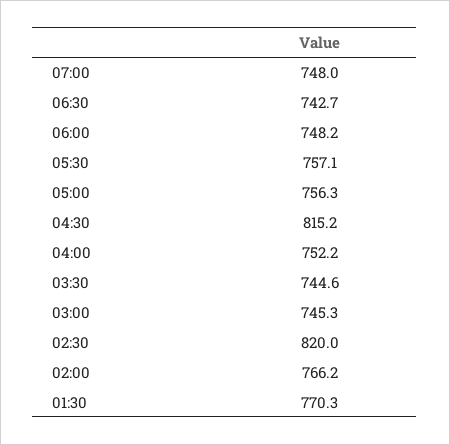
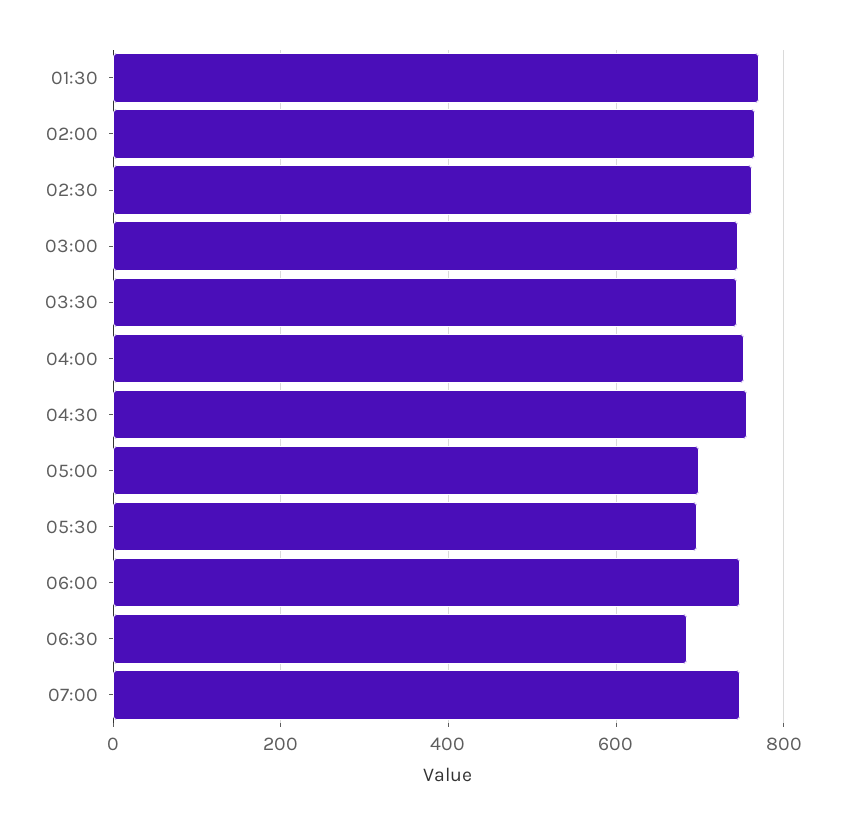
06:30: 742.7 -> 680
05:30: 757.1 -> 700
05:00: 756.3 -> 700
04:30: 815.2 -> 760
02:30: 820 -> 760

